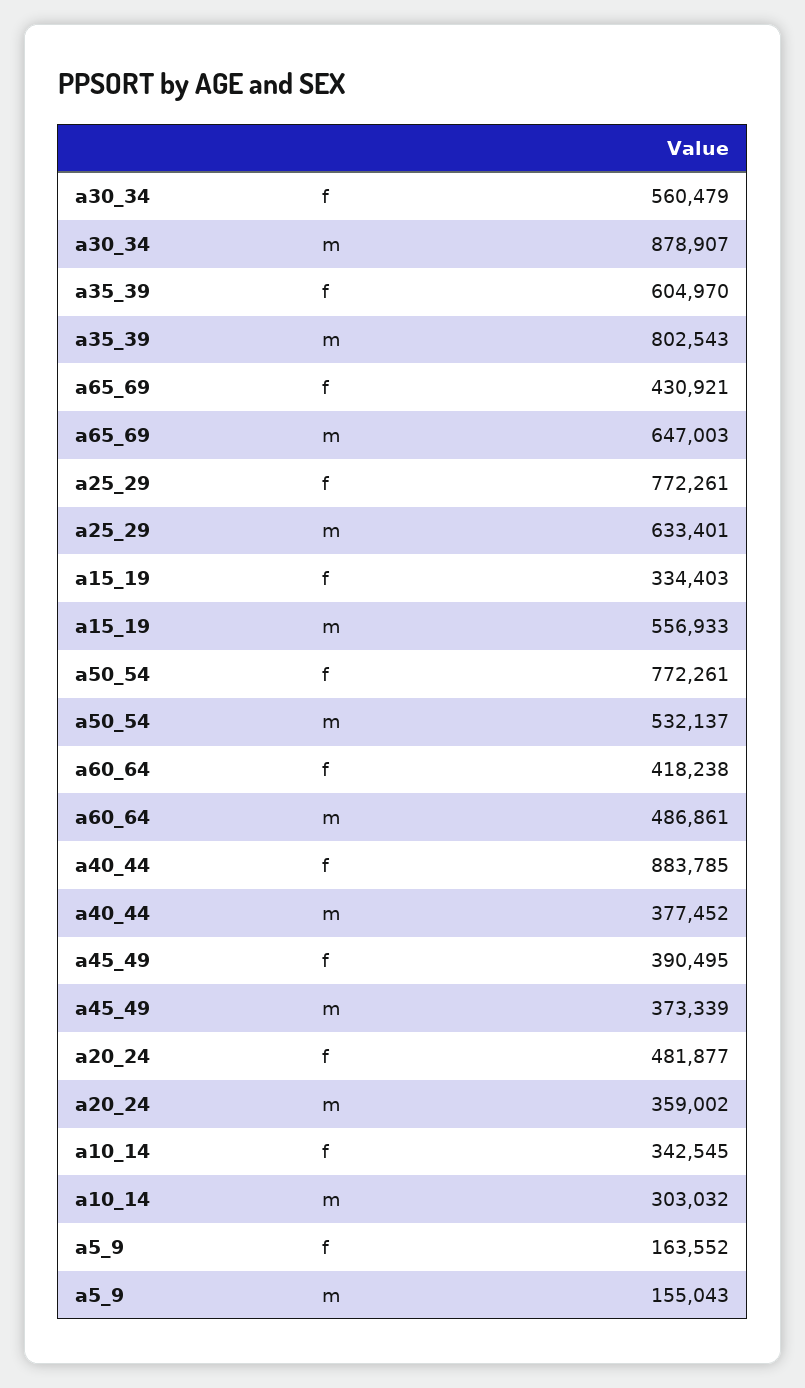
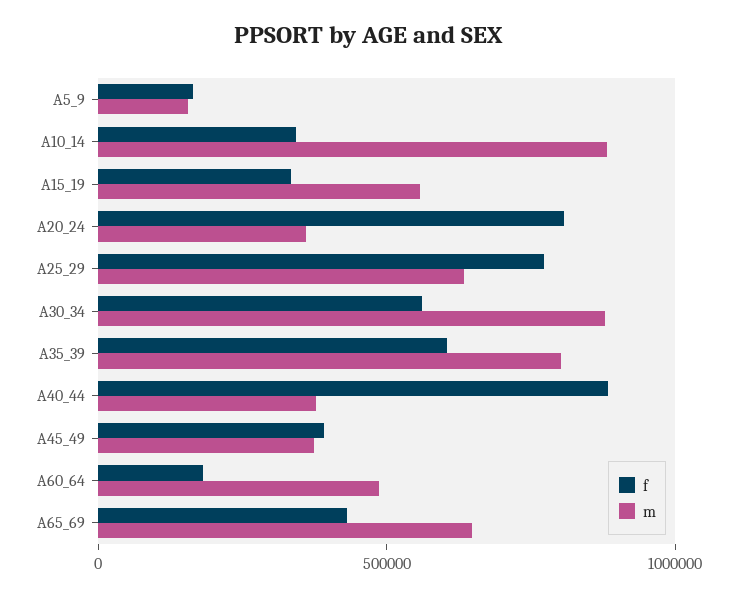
f, a50_54: 772261 -> none
m, a50_54: 532137 -> none
f, a60_64: 418238 -> 200000
f, a20_24: 481877 -> 800000
m, a10_14: 303032 -> 900000

